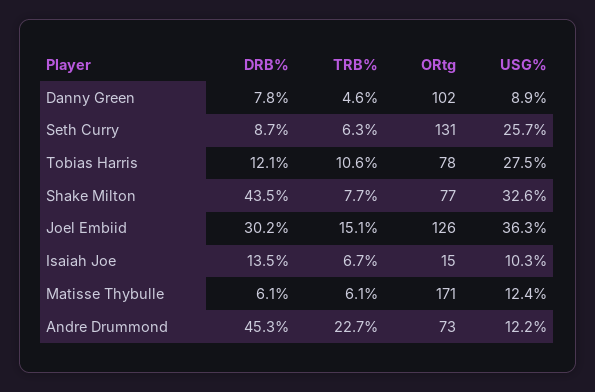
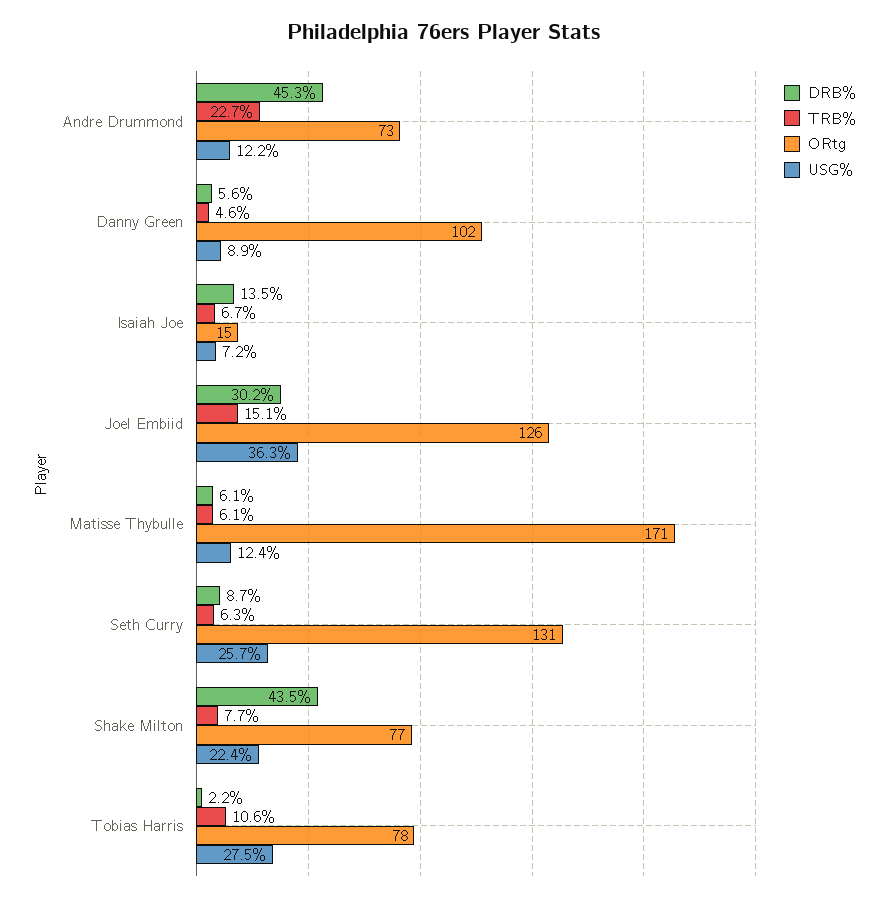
DRB%, Danny Green: 7.8 -> 5.6
DRB%, Tobias Harris: 12.1 -> 2.2
USG%, Shake Milton: 32.6 -> 22.4
USG%, Isaiah Joe: 10.3 -> 7.2

